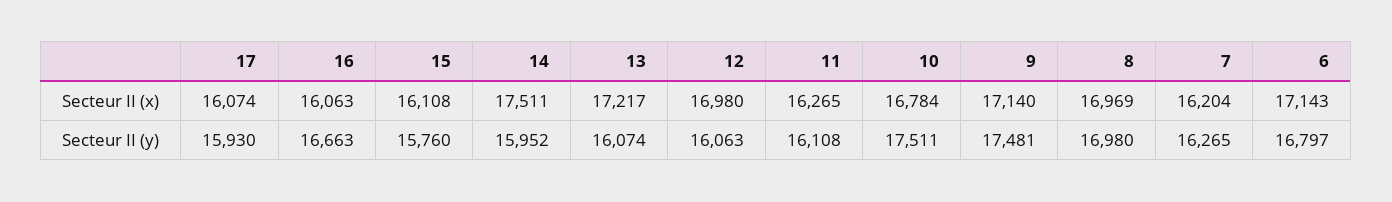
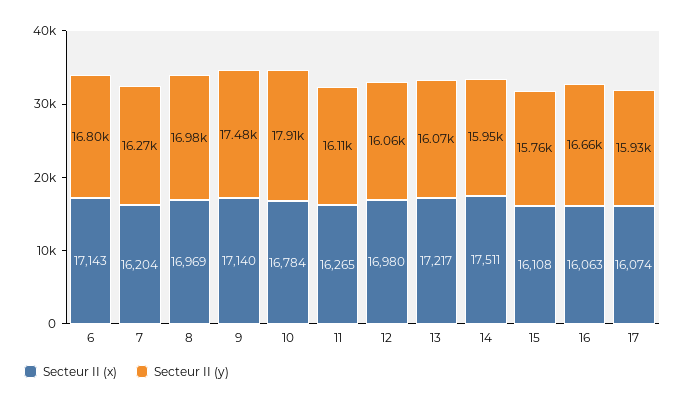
Secteur II (y), 10: 17511 -> 17910

